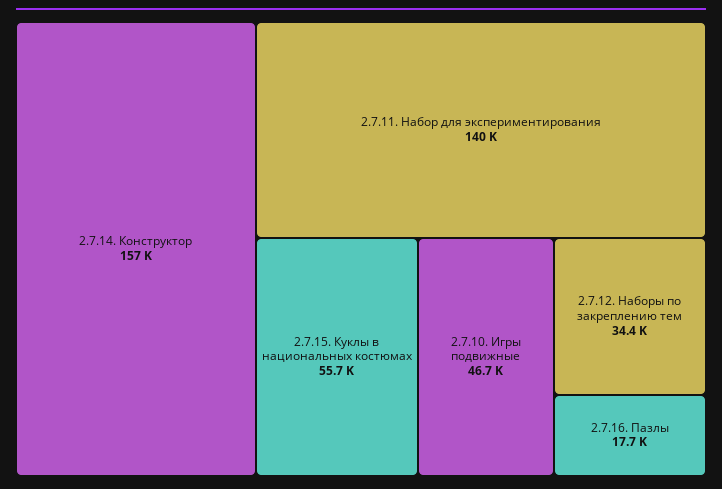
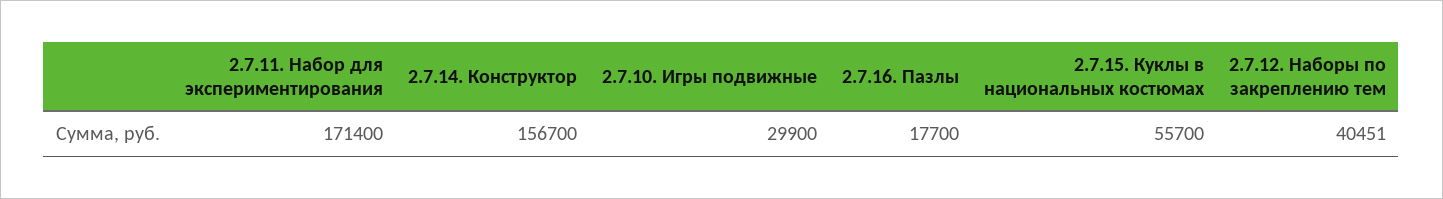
2.7.11. Набор для экспериментирования: 140000 -> 171400
2.7.10. Игры подвижные: 46700 -> 29900
2.7.12. Наборы по закреплению тем: 34400 -> 40451

